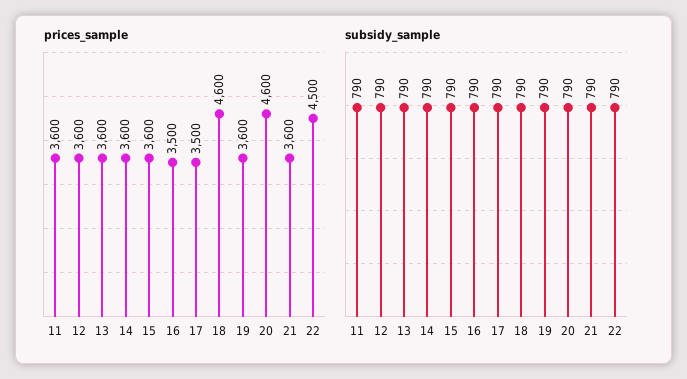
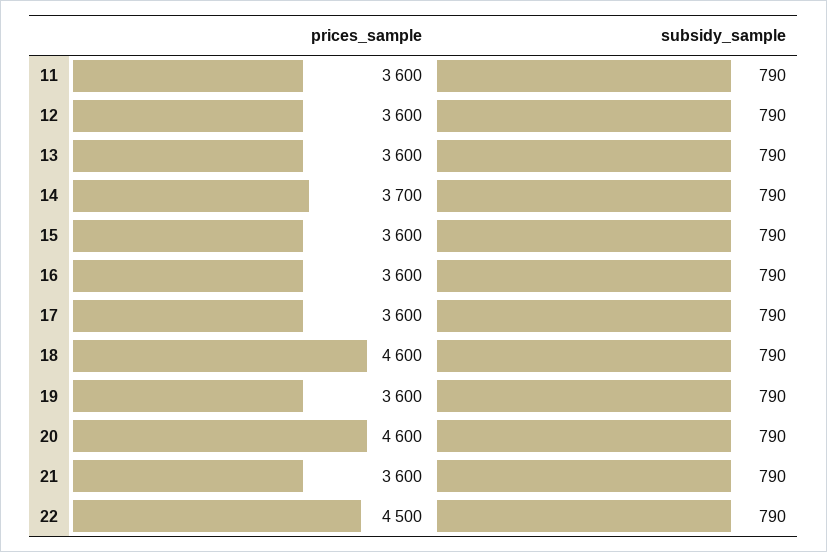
prices_sample, 14: 3600 -> 3700
prices_sample, 16: 3500 -> 3600
prices_sample, 17: 3500 -> 3600

